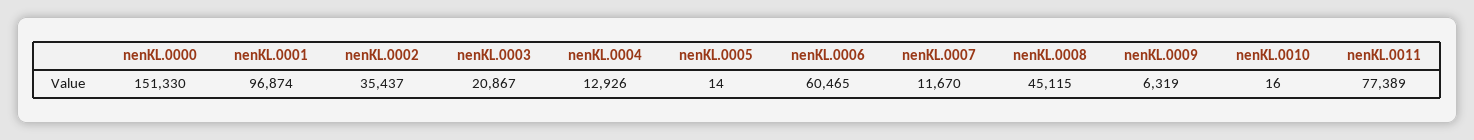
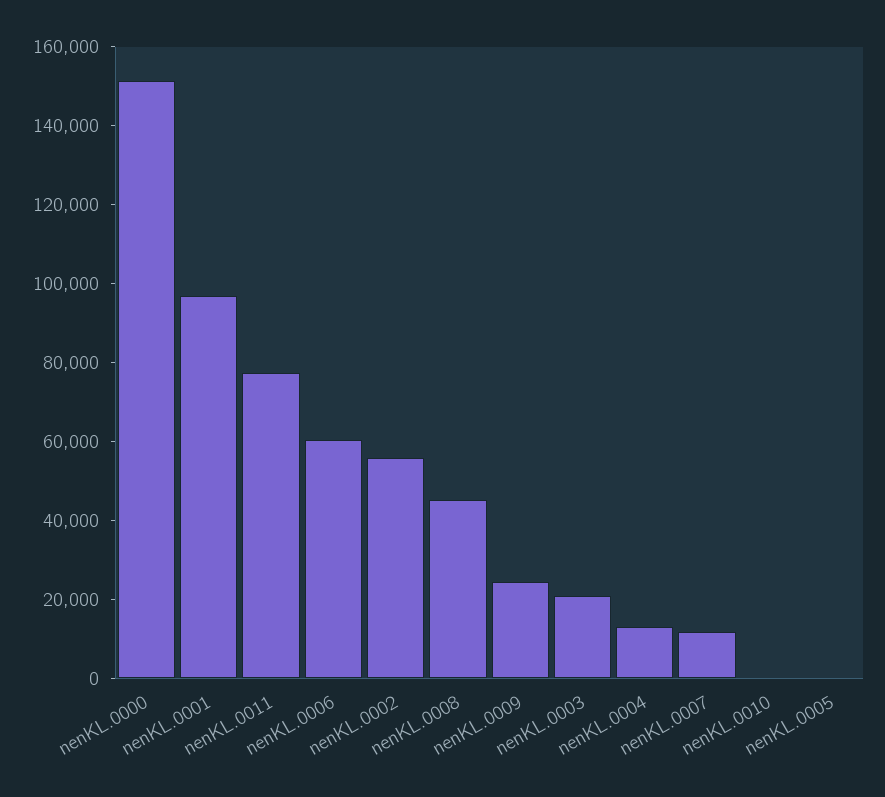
nenKL.0002: 35437 -> 55000
nenKL.0009: 6319 -> 25000

